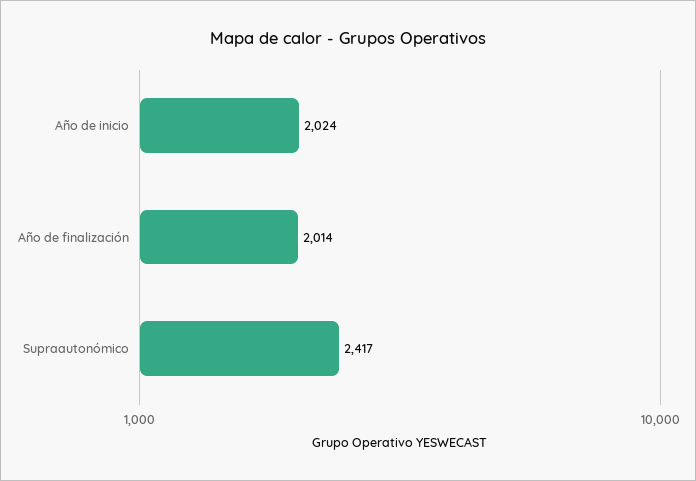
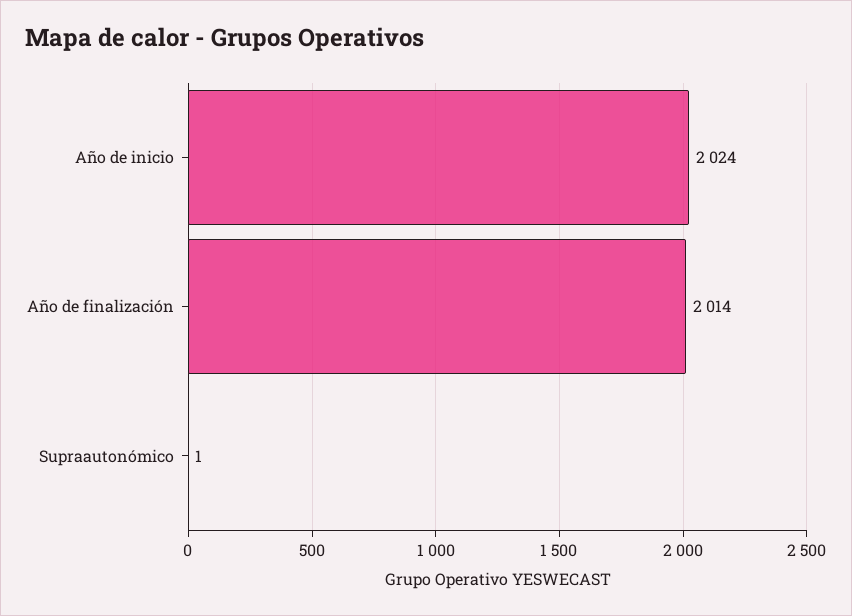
Supraautonómico: 2417 -> 1

